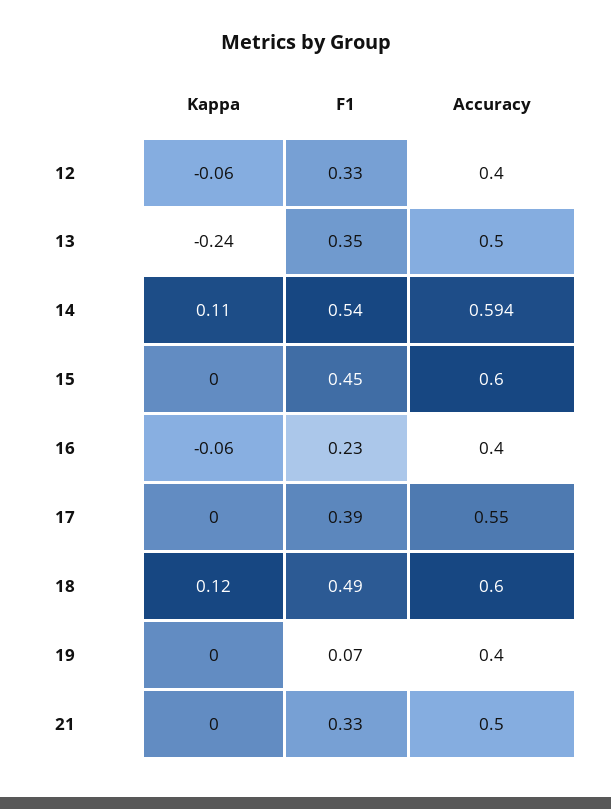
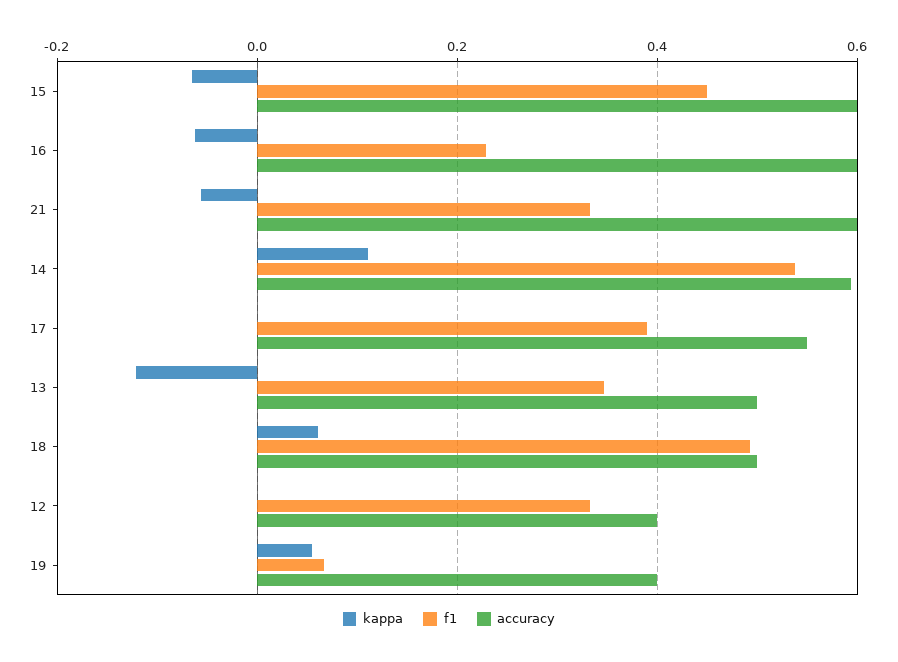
Kappa, 12: -0.06 -> 0
Kappa, 13: -0.24 -> -0.12
Kappa, 15: 0 -> -0.06
Accuracy, 16: 0.4 -> 0.6
Kappa, 18: 0.12 -> 0.06
Accuracy, 18: 0.6 -> 0.5
Kappa, 19: 0 -> 0.06
Kappa, 21: 0 -> -0.06
Accuracy, 21: 0.5 -> 0.6

